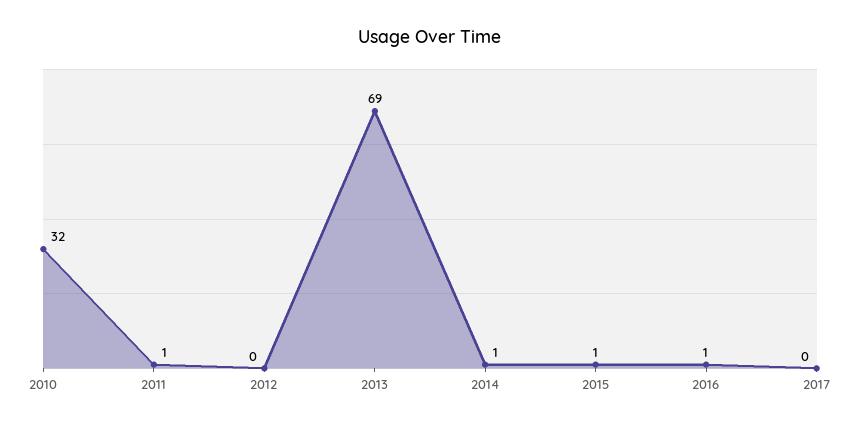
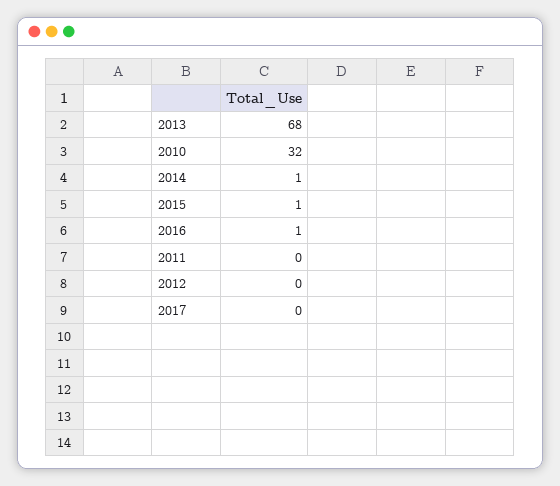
2011: 1 -> 0
2013: 69 -> 68

